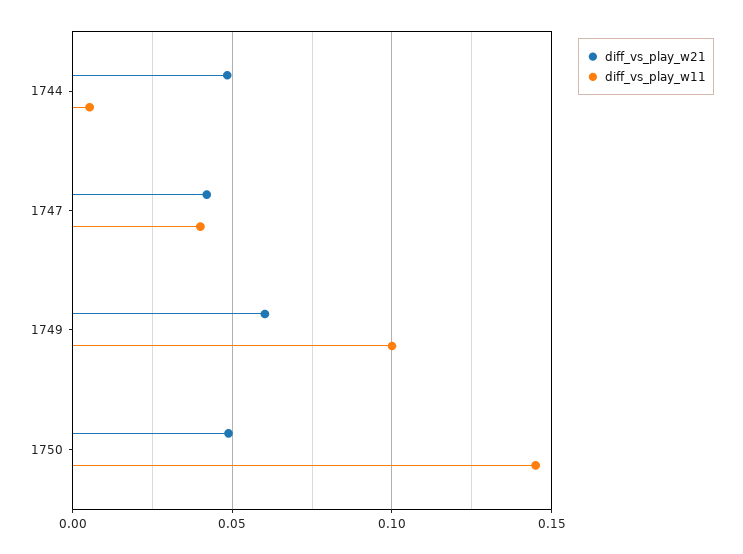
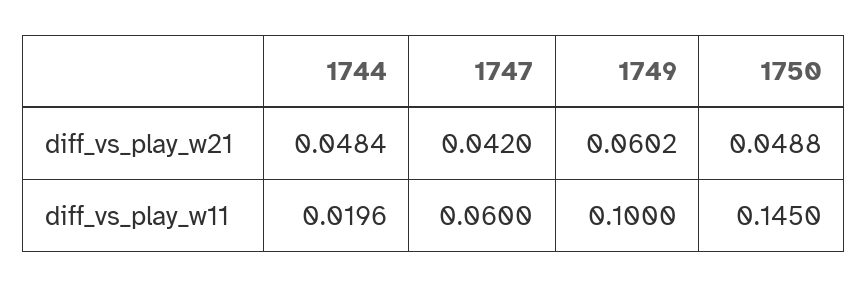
diff_vs_play_w11, 1744: 0.005 -> 0.0196
diff_vs_play_w11, 1747: 0.04 -> 0.06

